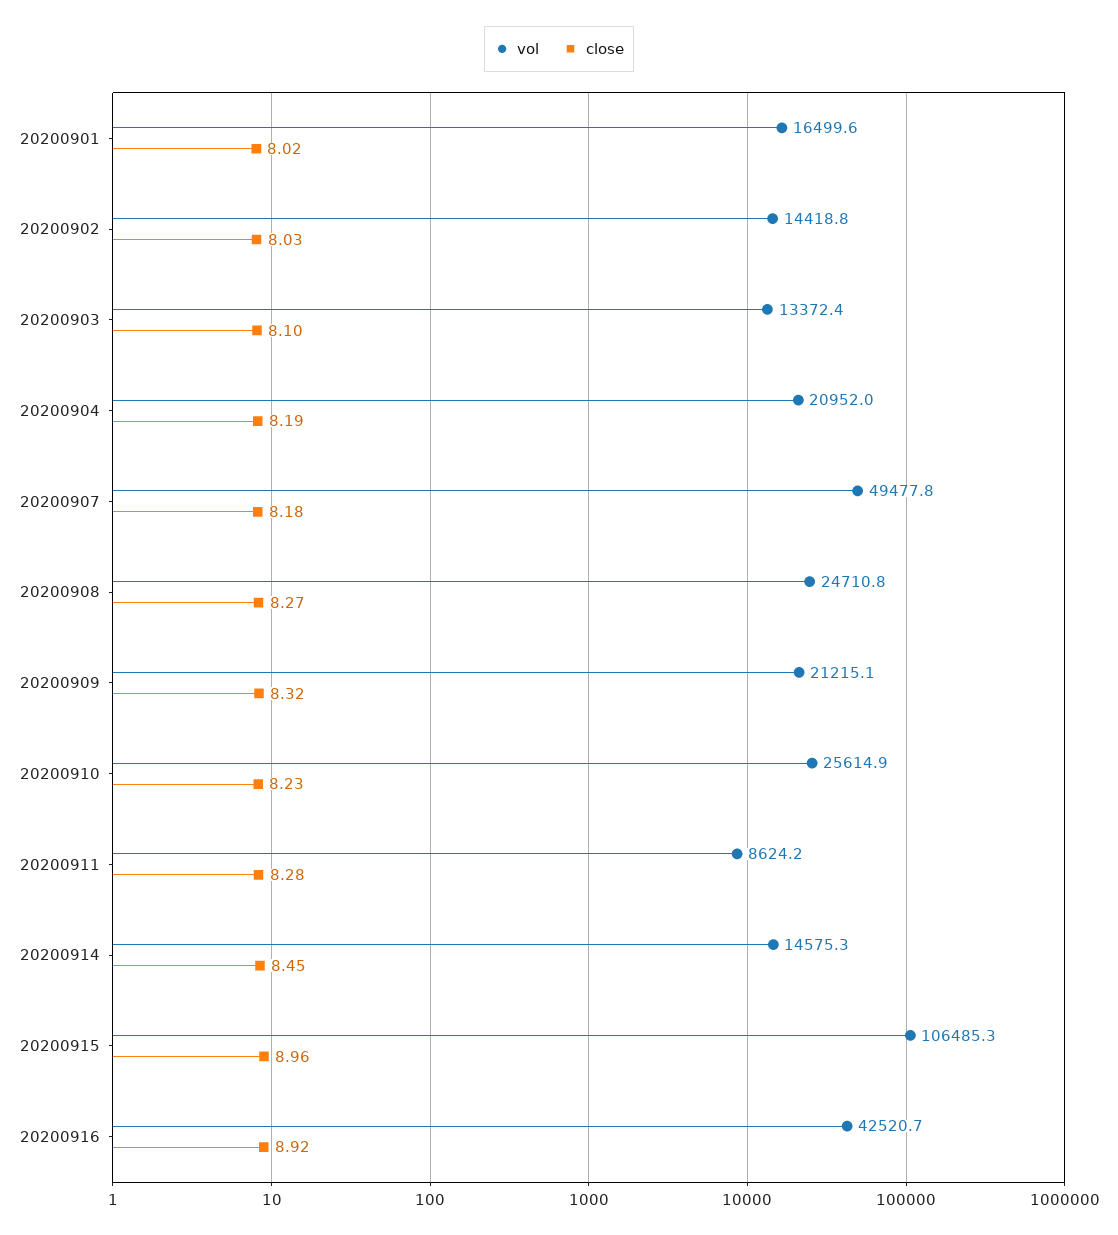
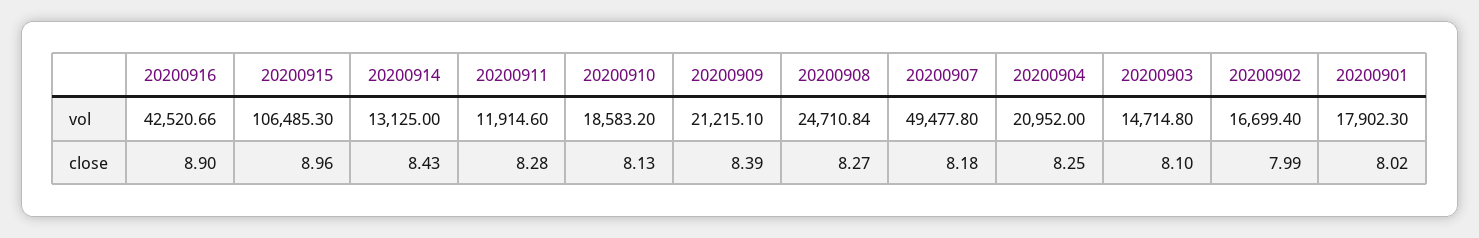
vol, 20200901: 16499.6 -> 17902.3
vol, 20200902: 14418.8 -> 16699.4
close, 20200902: 8.03 -> 7.99
vol, 20200903: 13372.4 -> 14714.8
close, 20200904: 8.19 -> 8.25
close, 20200909: 8.32 -> 8.39
vol, 20200910: 25614.9 -> 18583.2
close, 20200910: 8.23 -> 8.13
vol, 20200911: 8624.2 -> 11914.6
vol, 20200914: 14575.3 -> 13125
close, 20200914: 8.45 -> 8.43
close, 20200916: 8.92 -> 8.9

